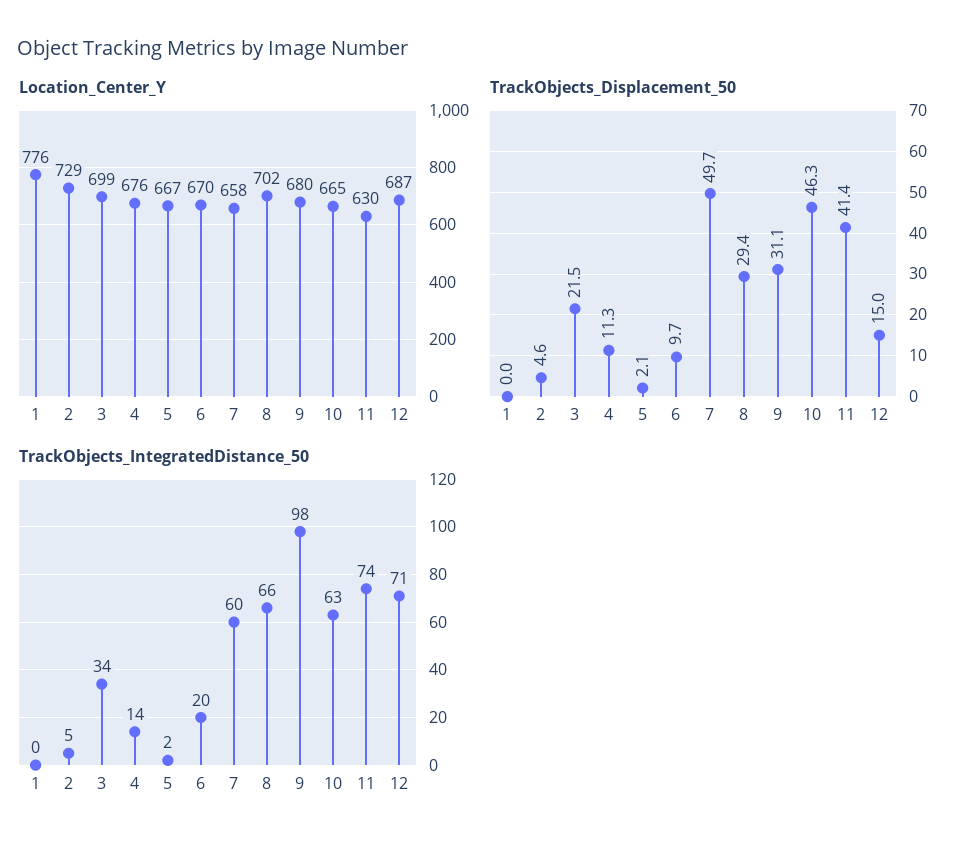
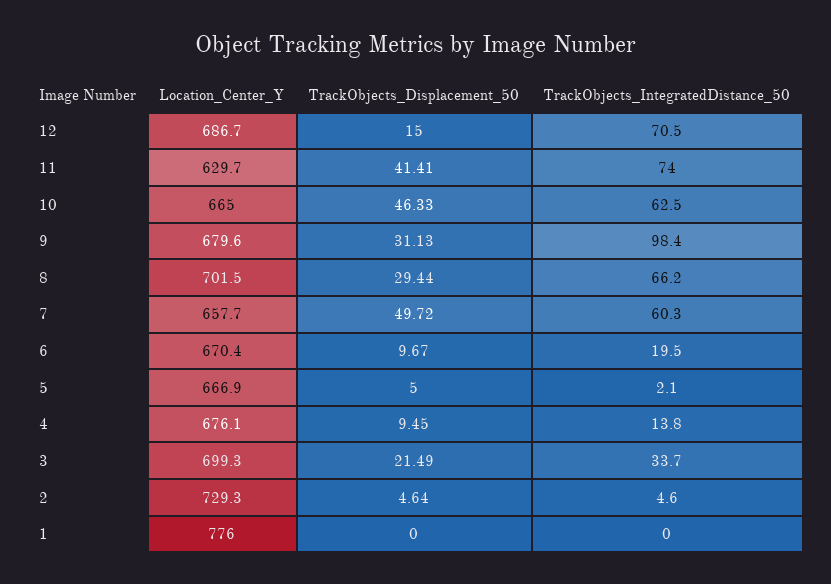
TrackObjects_Displacement_50, 4: 11.3 -> 9.45
TrackObjects_Displacement_50, 5: 2.1 -> 5

